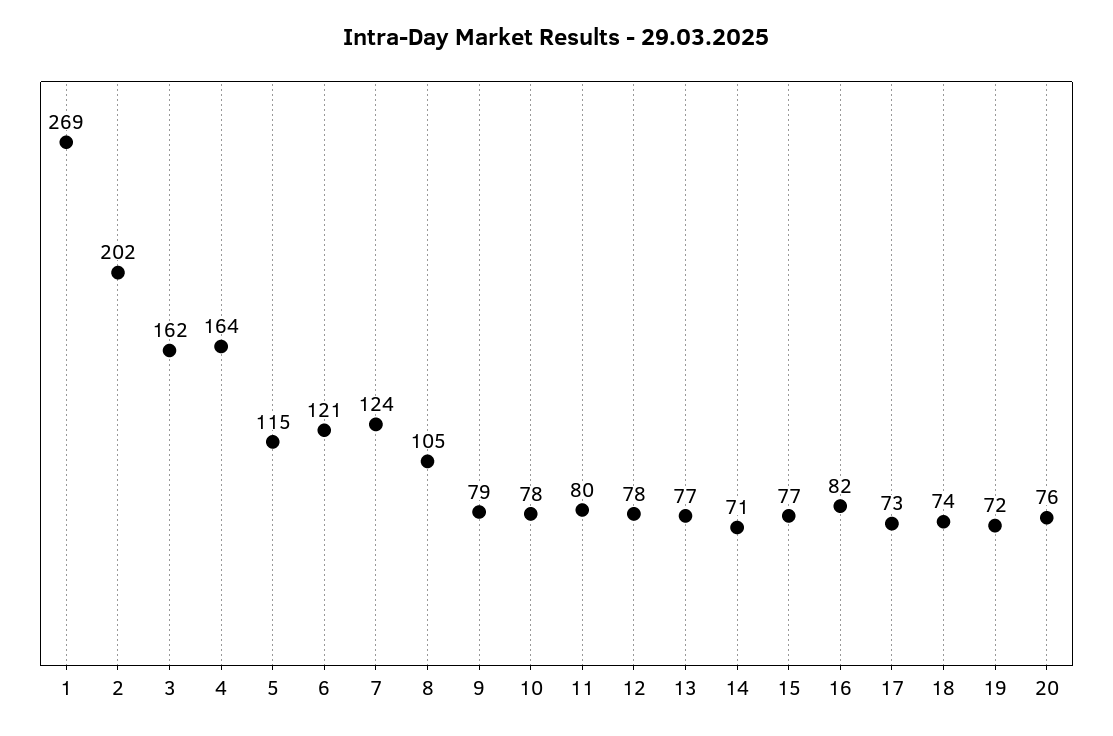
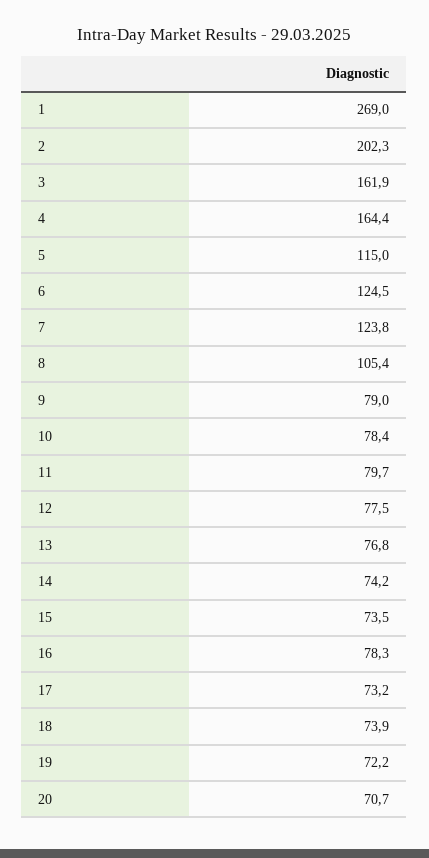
6: 121 -> 124.5
14: 71 -> 74.2
15: 77 -> 73.5
16: 82 -> 78.3
20: 76 -> 70.7

